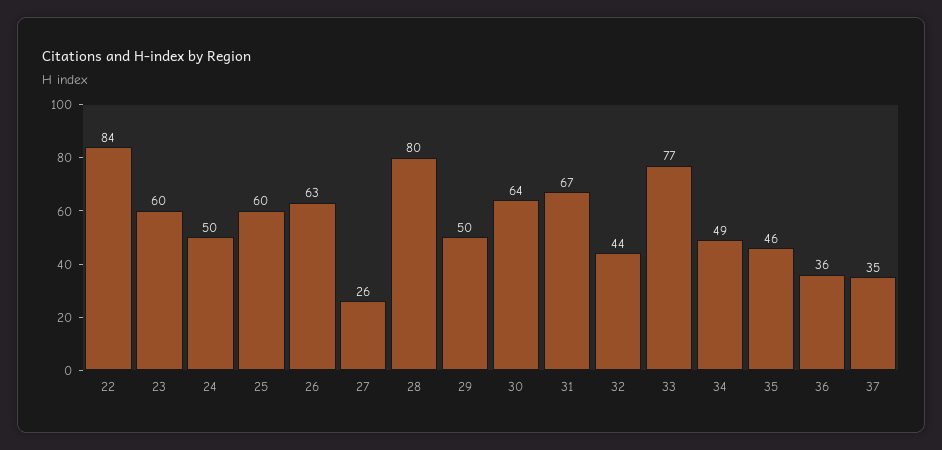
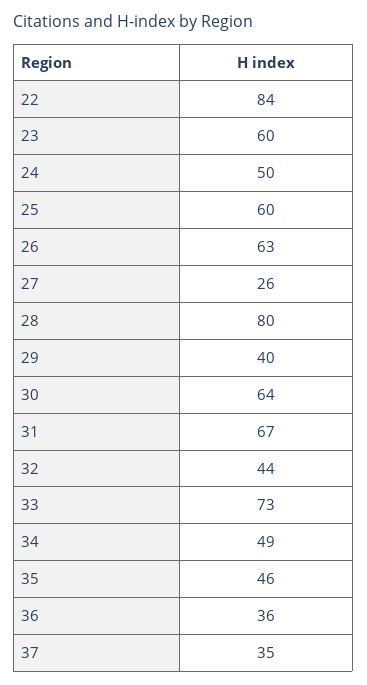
29: 50 -> 40
33: 77 -> 73

